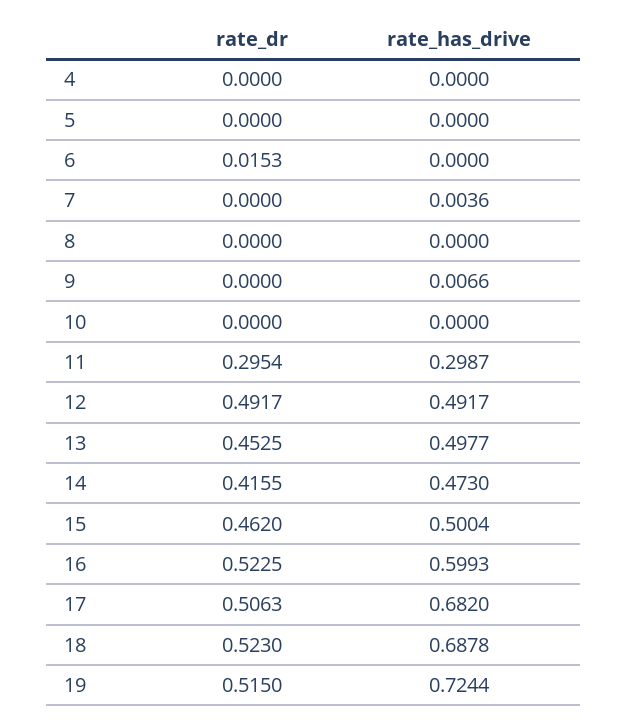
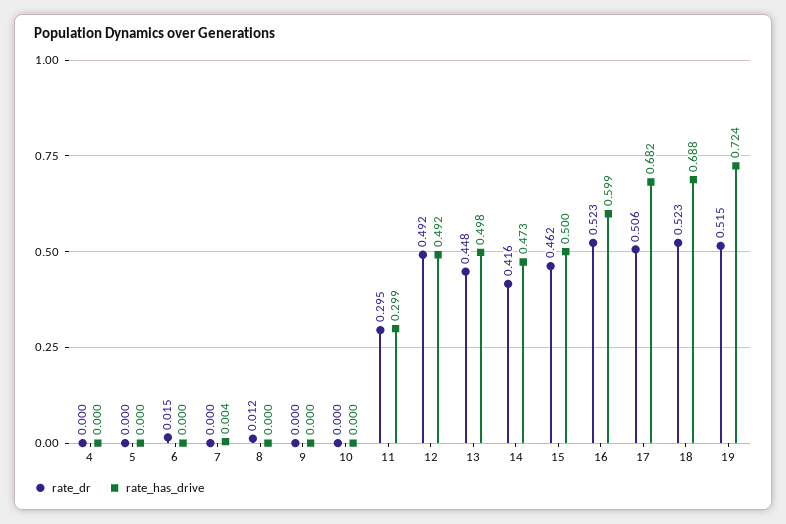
rate_dr, 8: 0 -> 0.012
rate_has_drive, 9: 0.0066 -> 0
rate_dr, 13: 0.4525 -> 0.448

